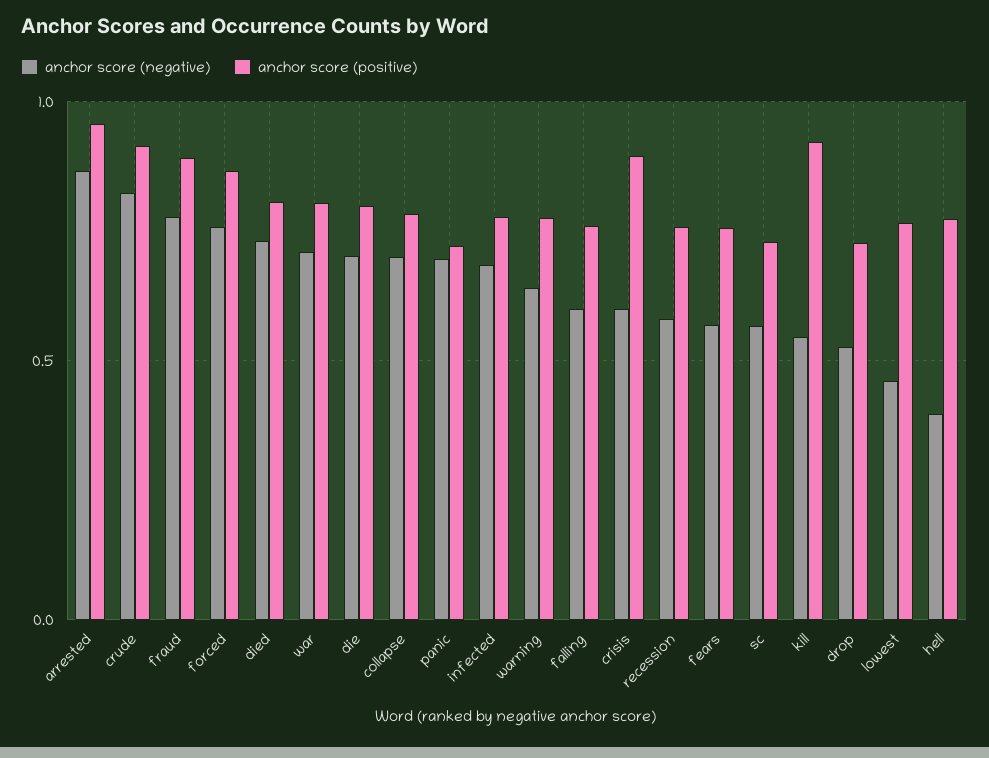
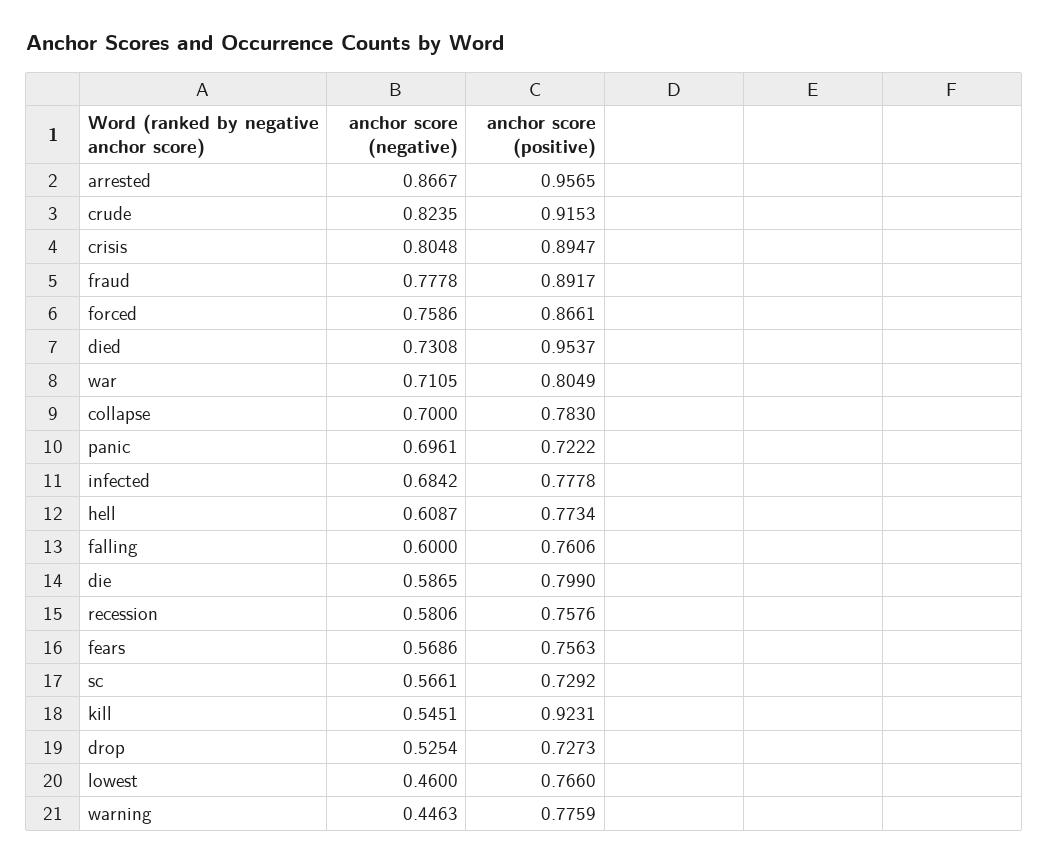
anchor score (positive), died: 0.8 -> 0.9537
anchor score (negative), die: 0.7 -> 0.5865
anchor score (negative), warning: 0.65 -> 0.4463
anchor score (negative), crisis: 0.6 -> 0.8048
anchor score (negative), hell: 0.4 -> 0.6087

